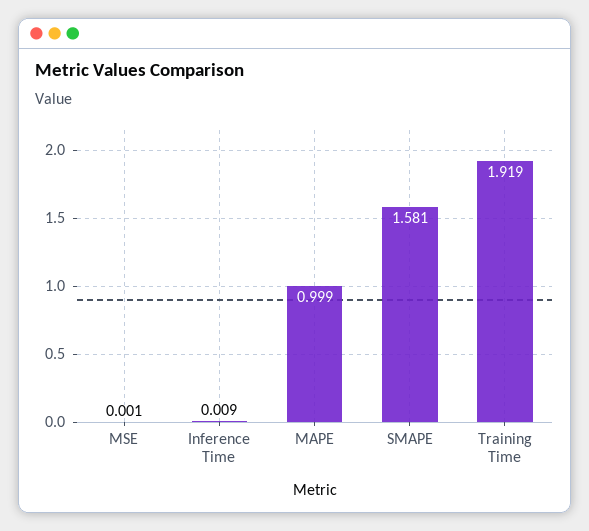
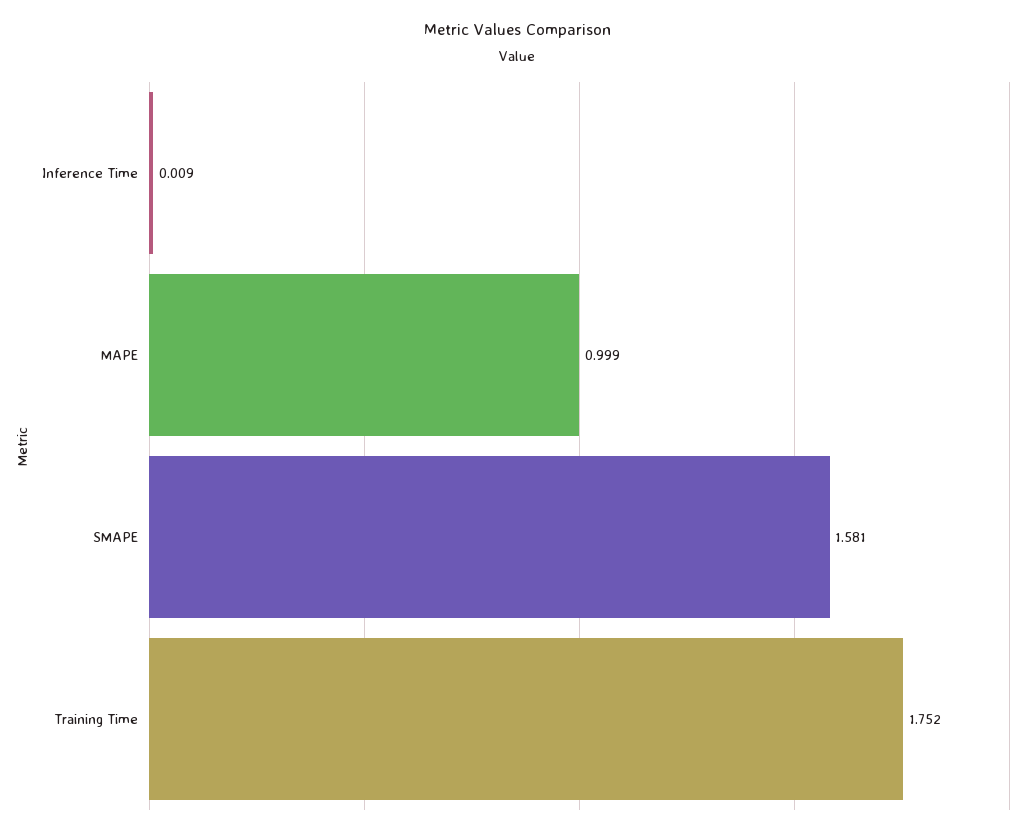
MSE: 0.001 -> none
Training Time: 1.919 -> 1.752

